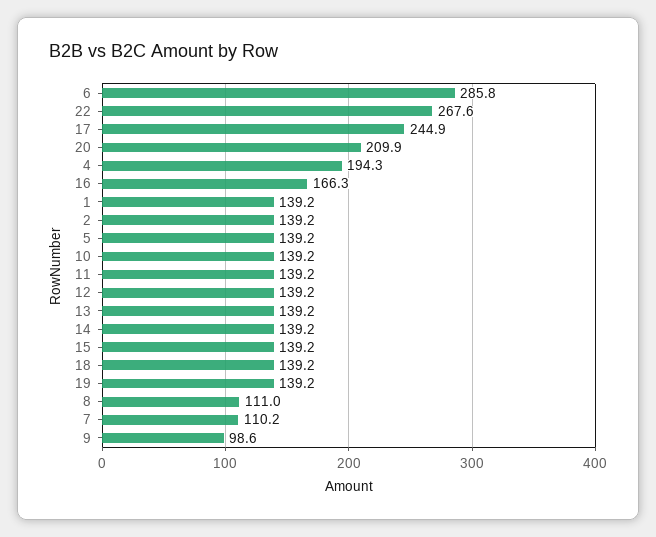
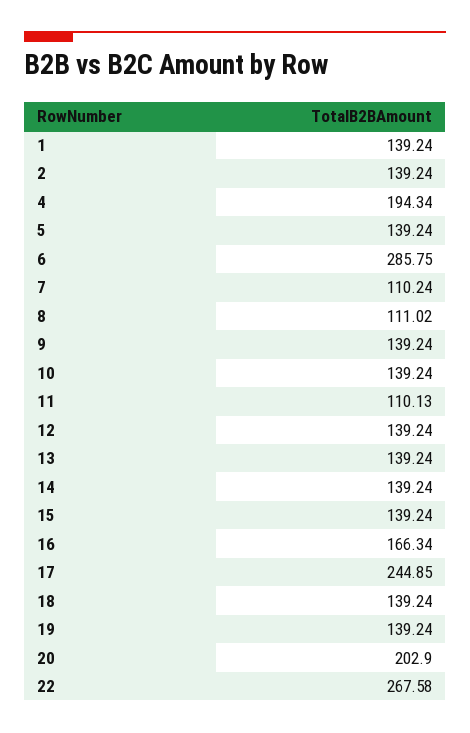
20: 209.9 -> 202.9
11: 139.2 -> 110.13
9: 98.6 -> 139.24

